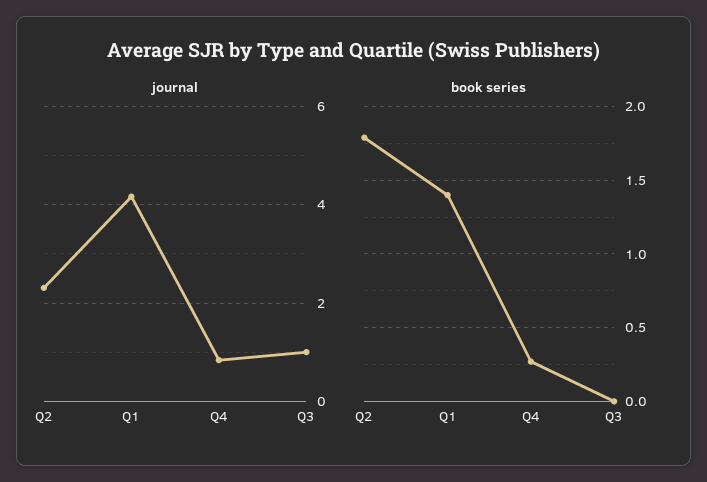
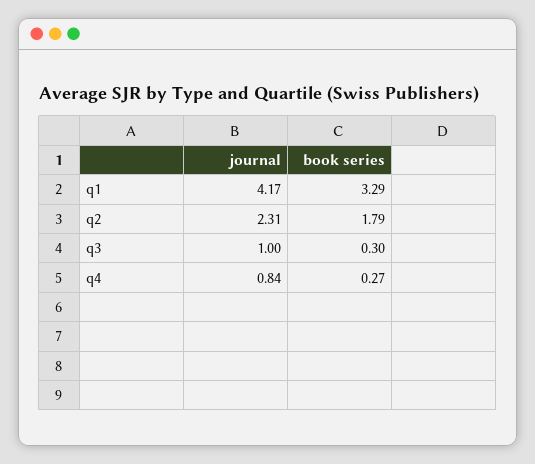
book series, Q1: 1.4 -> 3.29
book series, Q3: 0 -> 0.3

